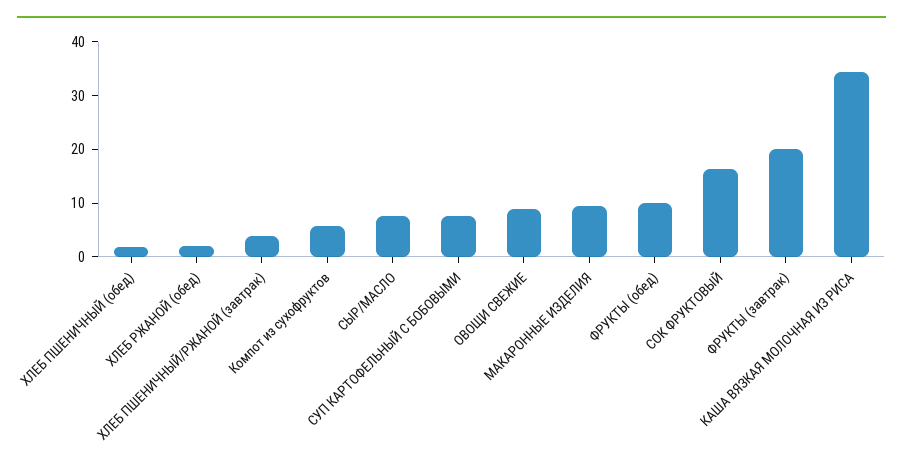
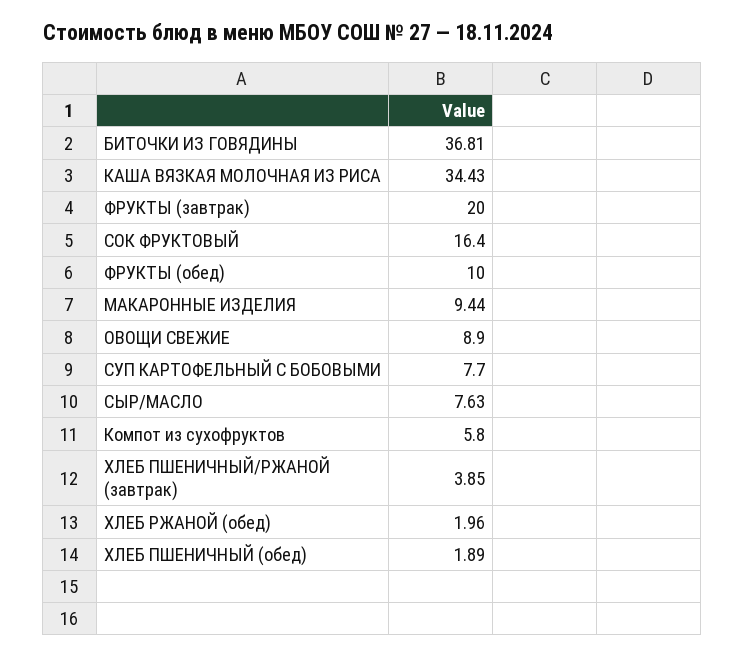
БИТОЧКИ ИЗ ГОВЯДИНЫ: none -> 36.81

